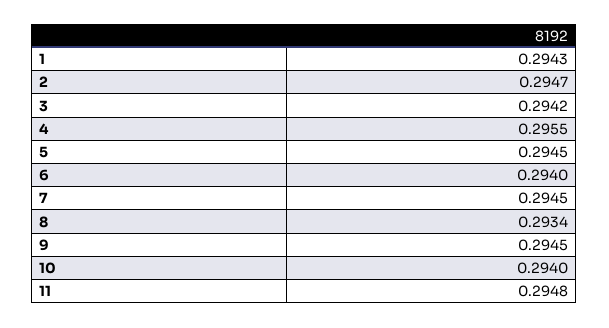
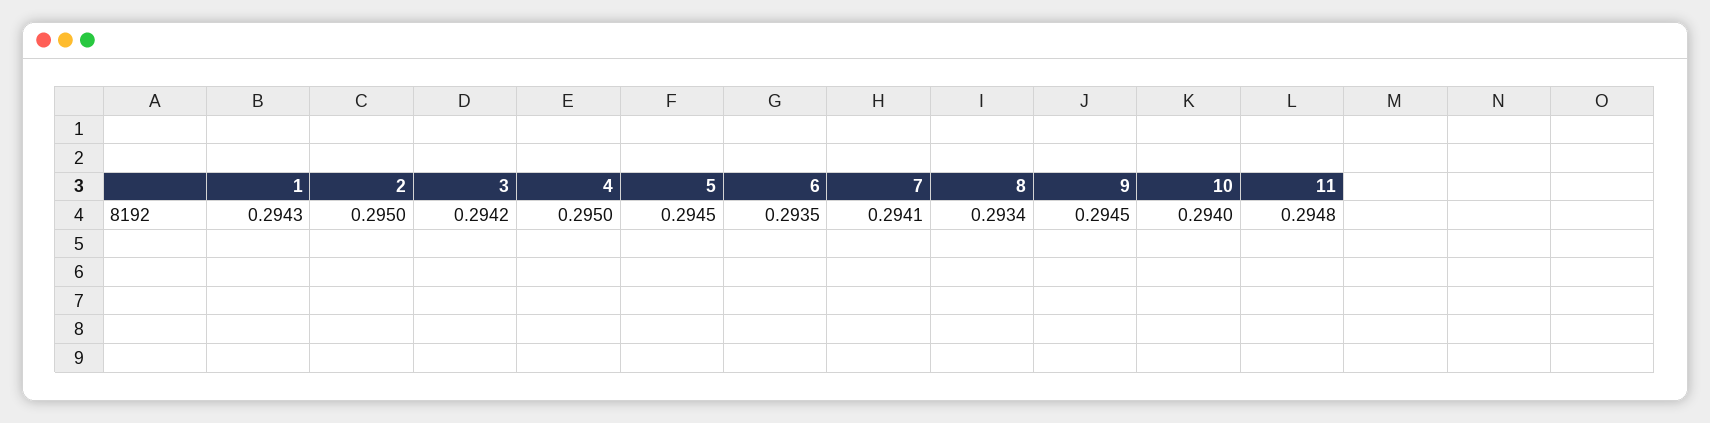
2: 0.2947 -> 0.295
4: 0.2955 -> 0.295
6: 0.294 -> 0.2935
7: 0.2945 -> 0.2941

